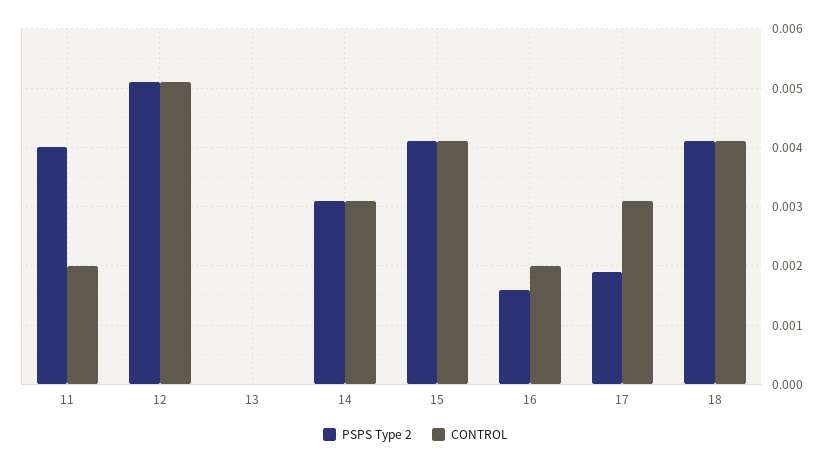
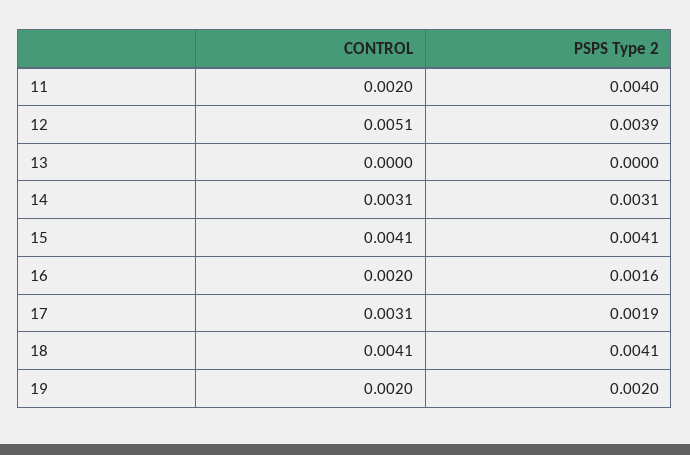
PSPS Type 2, 12: 0.005 -> 0.0039
CONTROL, 19: none -> 0.002
PSPS Type 2, 19: none -> 0.002

